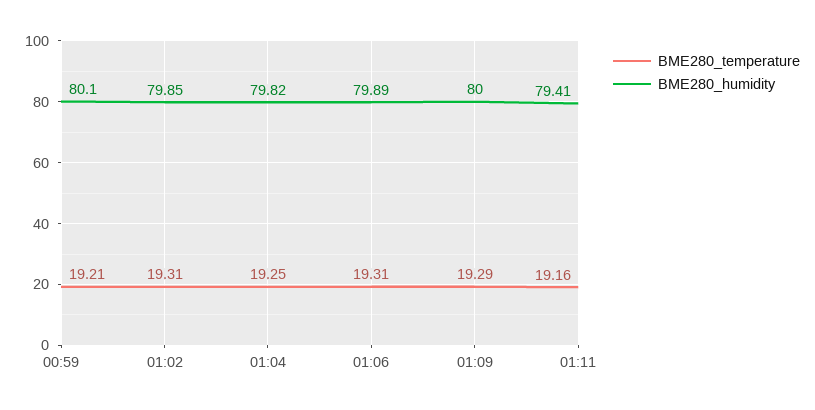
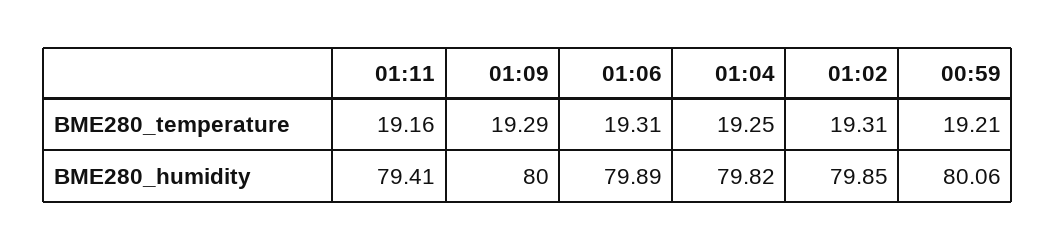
BME280_humidity, 00:59: 80.1 -> 80.06

